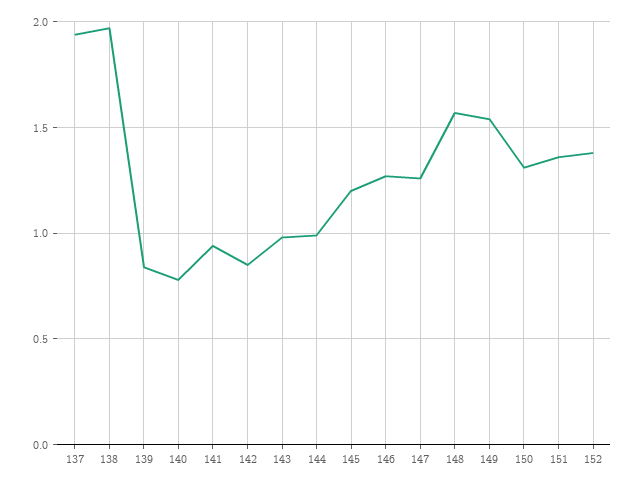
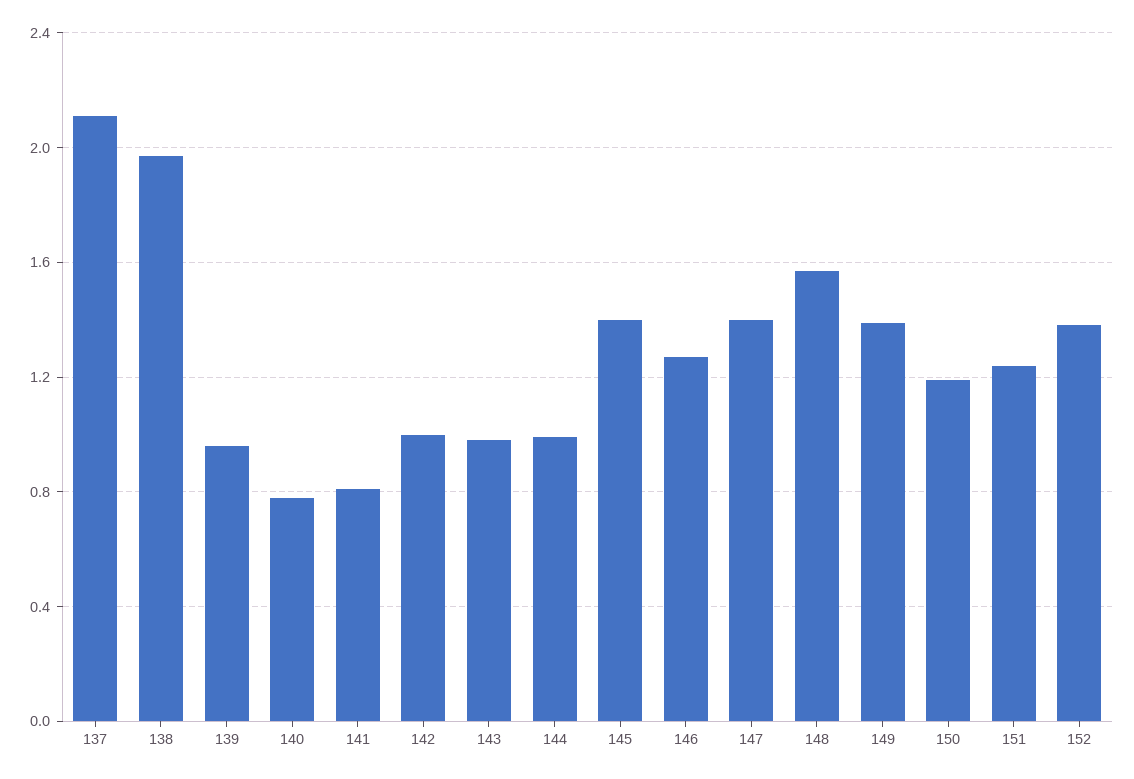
137: 1.95 -> 2.1
139: 0.85 -> 0.95
141: 0.95 -> 0.8
142: 0.85 -> 1
145: 1.2 -> 1.4
147: 1.25 -> 1.4
149: 1.55 -> 1.4
150: 1.3 -> 1.2
151: 1.35 -> 1.25

